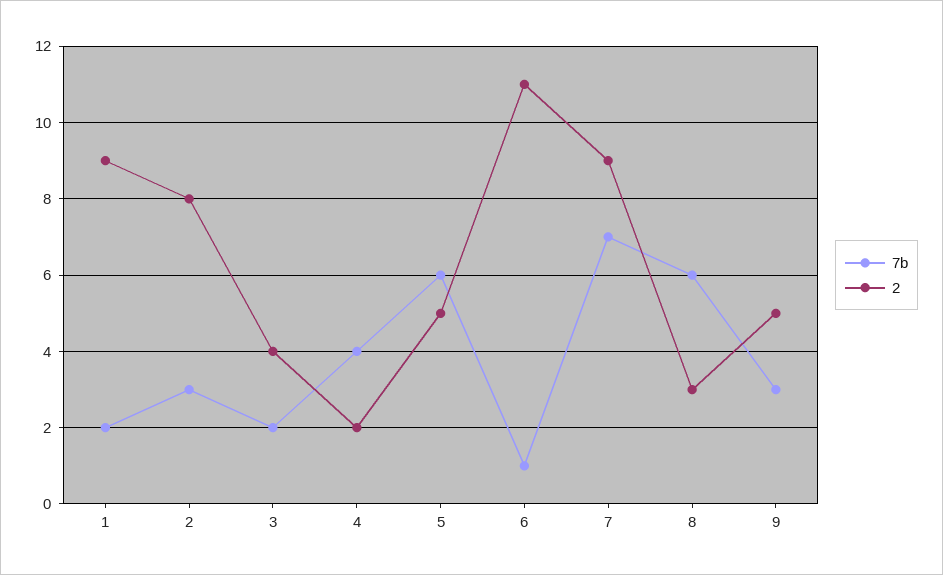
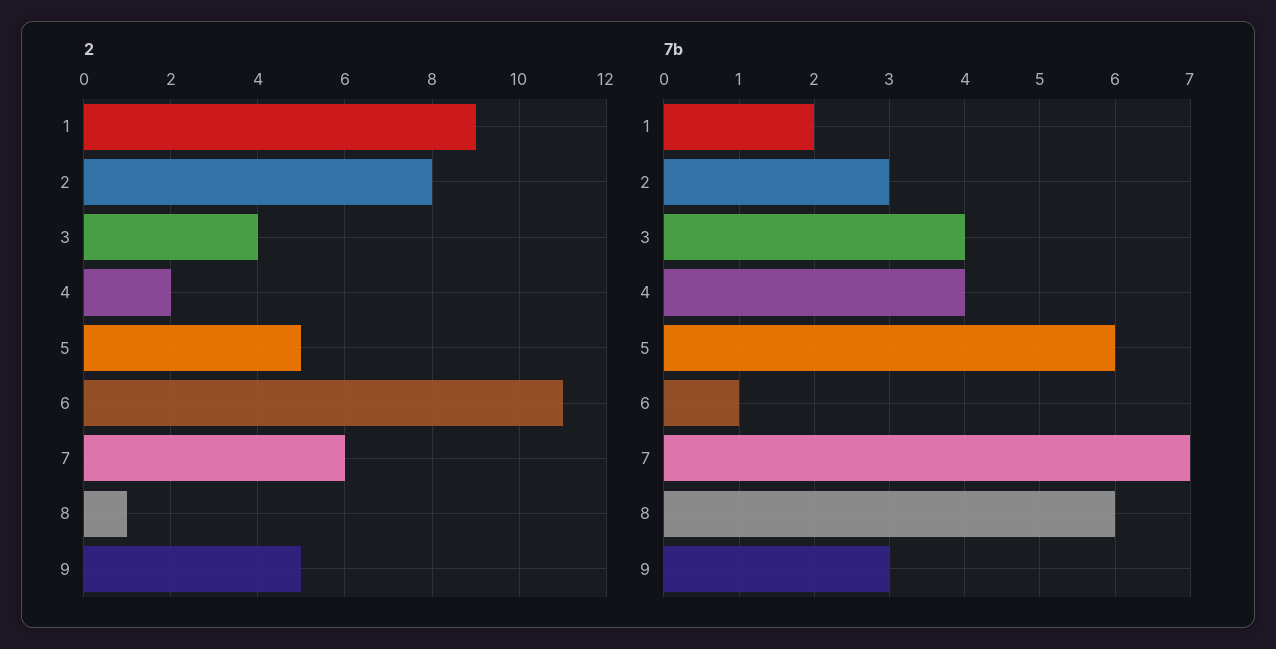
7b, 3: 2 -> 4
2, 7: 9 -> 6
2, 8: 3 -> 1

